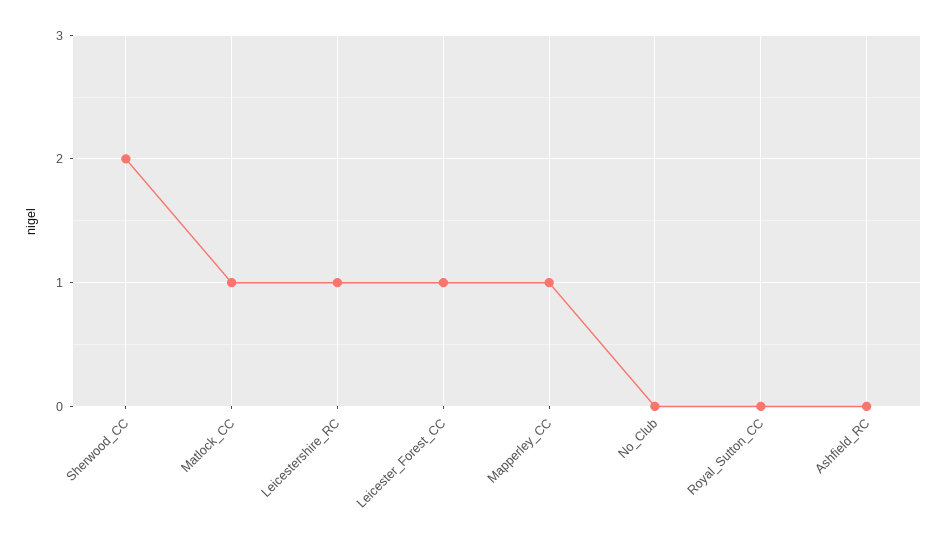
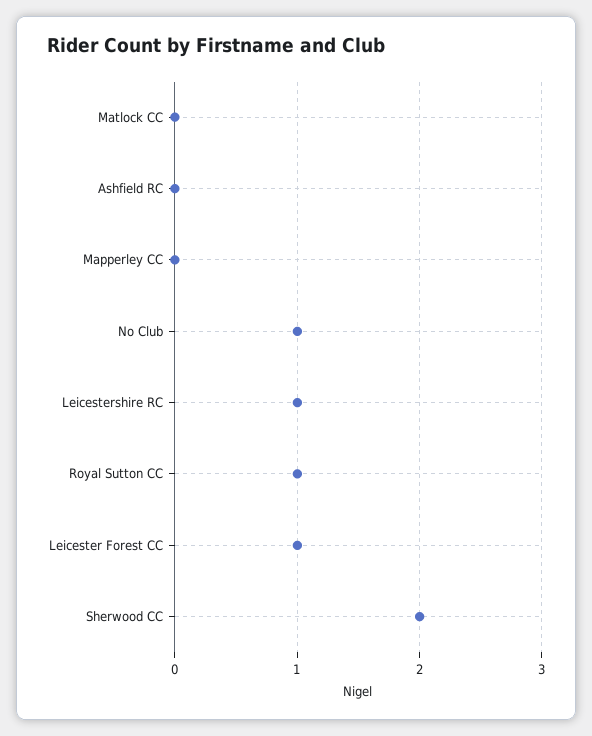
Matlock_CC: 1 -> 0
Mapperley_CC: 1 -> 0
No_Club: 0 -> 1
Royal_Sutton_CC: 0 -> 1

